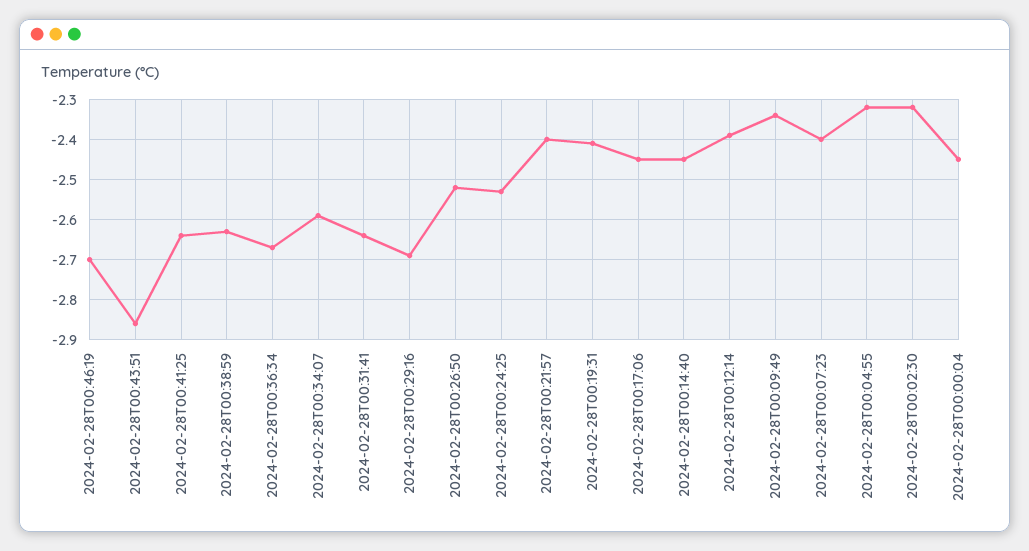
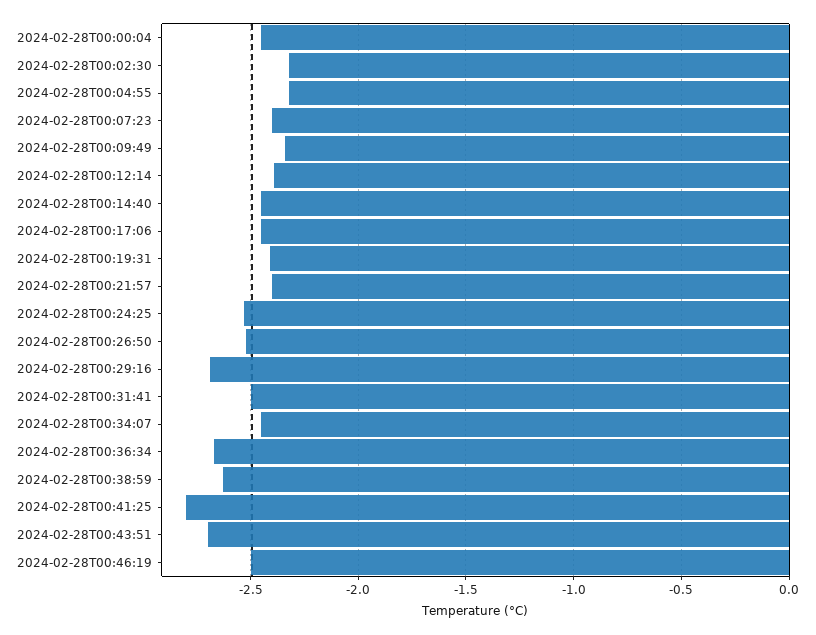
2024-02-28T00:46:19: -2.7 -> -2.5
2024-02-28T00:43:51: -2.85 -> -2.7
2024-02-28T00:41:25: -2.65 -> -2.8
2024-02-28T00:34:07: -2.6 -> -2.45
2024-02-28T00:31:41: -2.65 -> -2.5

